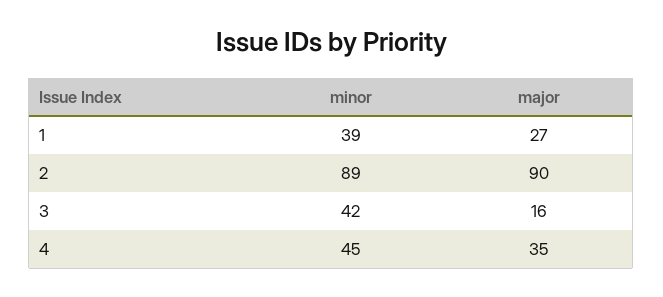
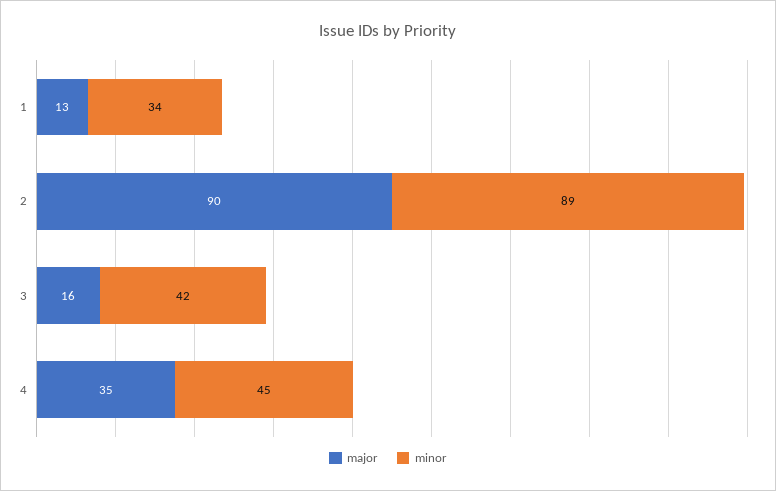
minor, 1: 39 -> 34
major, 1: 27 -> 13

